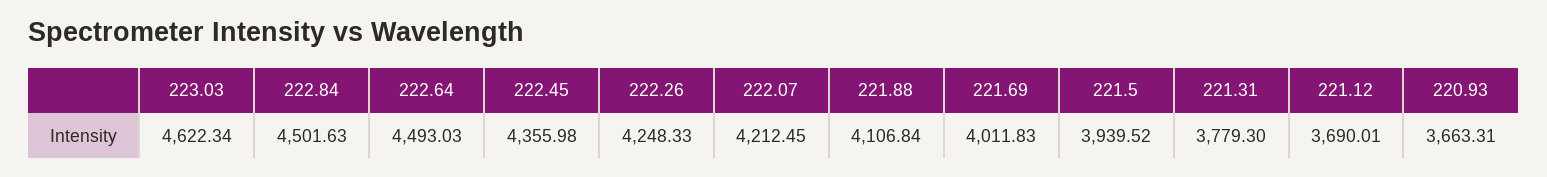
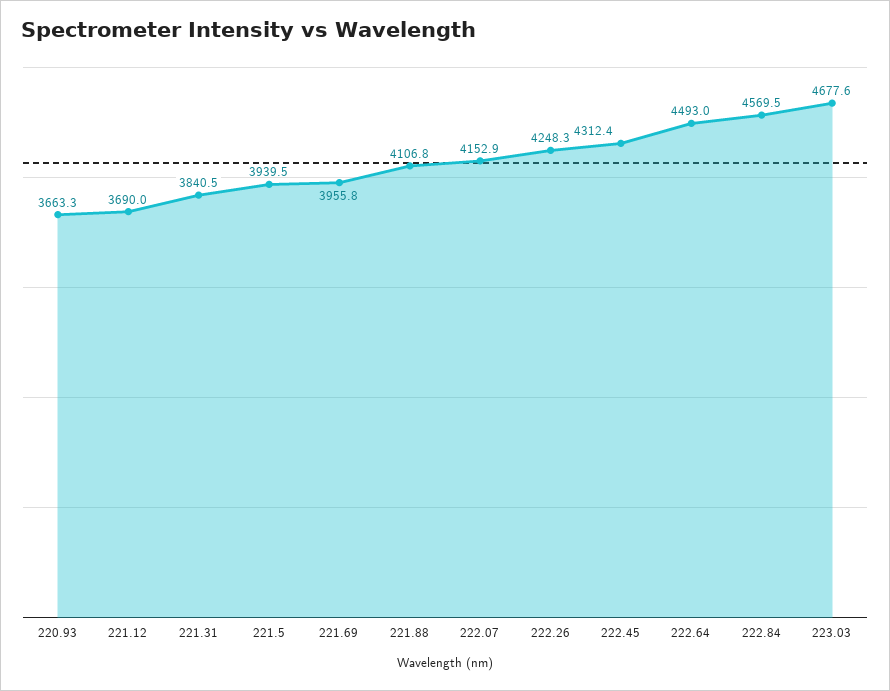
223.03: 4622.34 -> 4677.6
222.84: 4501.63 -> 4569.5
222.45: 4355.98 -> 4312.4
222.07: 4212.45 -> 4152.9
221.69: 4011.83 -> 3955.8
221.31: 3779.3 -> 3840.5

